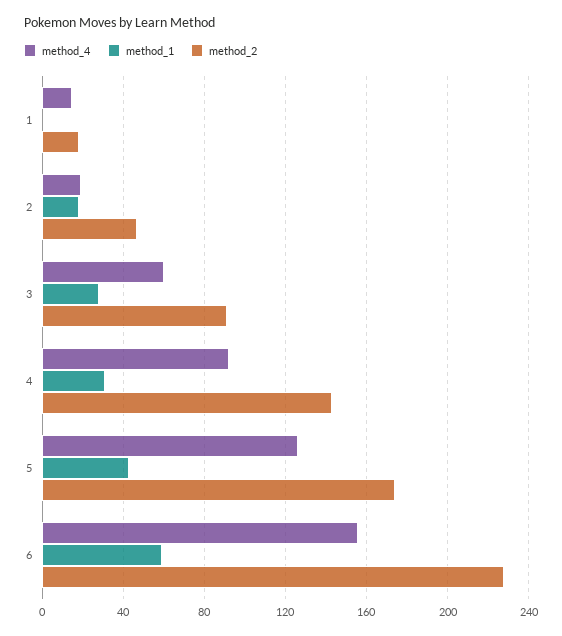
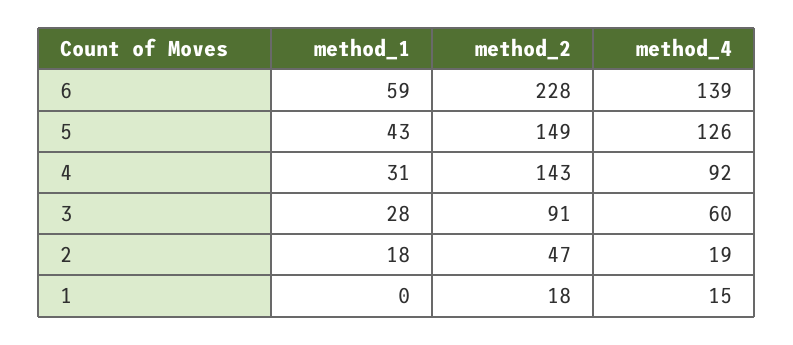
method_2, 5: 175 -> 149
method_4, 6: 155 -> 139

